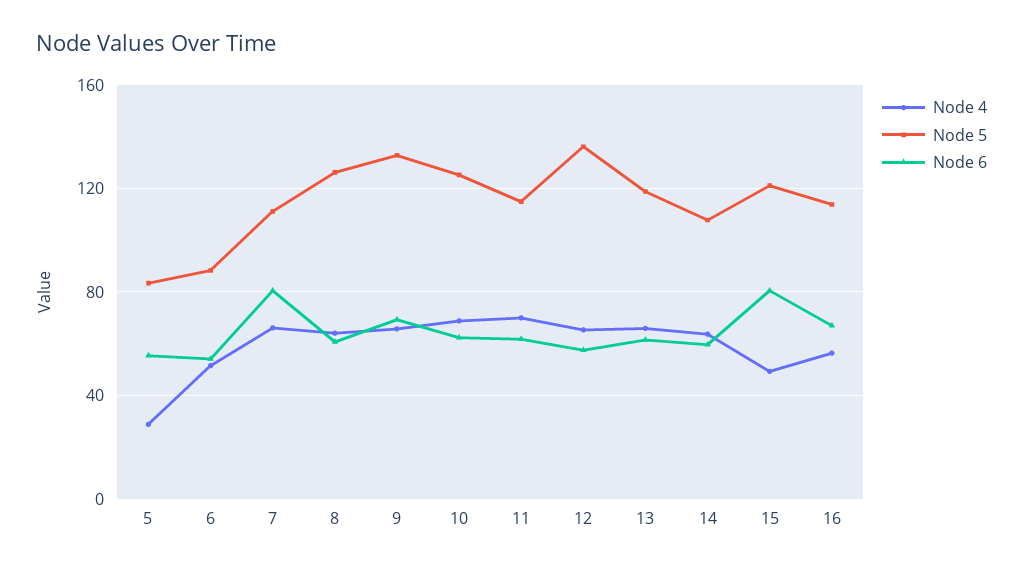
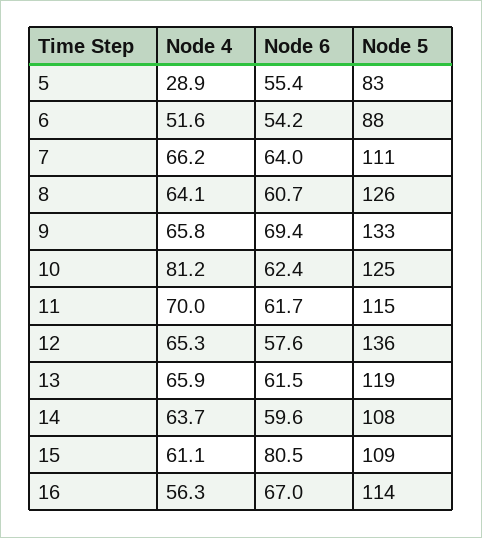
Node 6, 7: 80 -> 64
Node 4, 10: 70 -> 81.2
Node 4, 15: 50 -> 61.1
Node 5, 15: 120 -> 109

